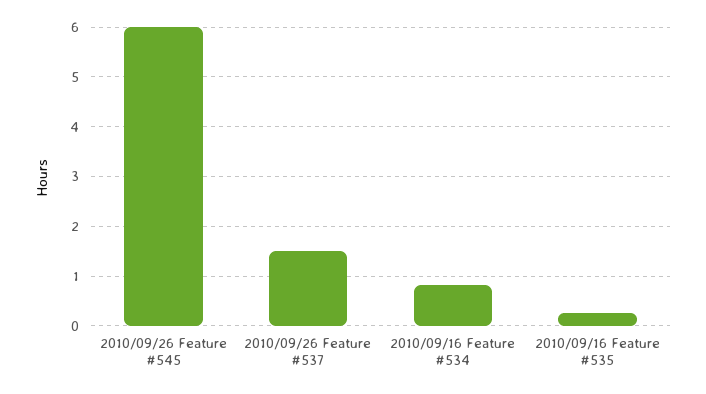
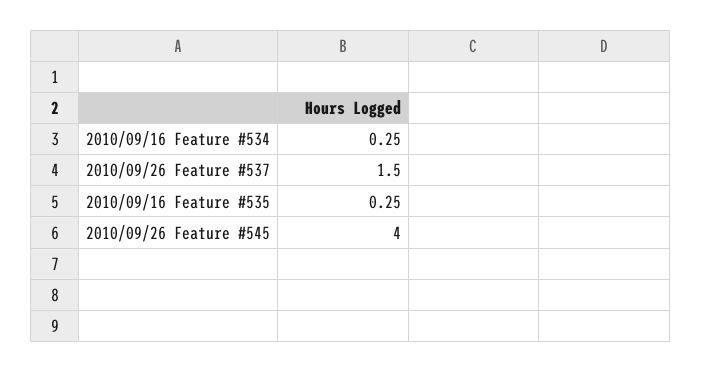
2010/09/26 Feature #545: 6 -> 4
2010/09/16 Feature #534: 0.8 -> 0.25

